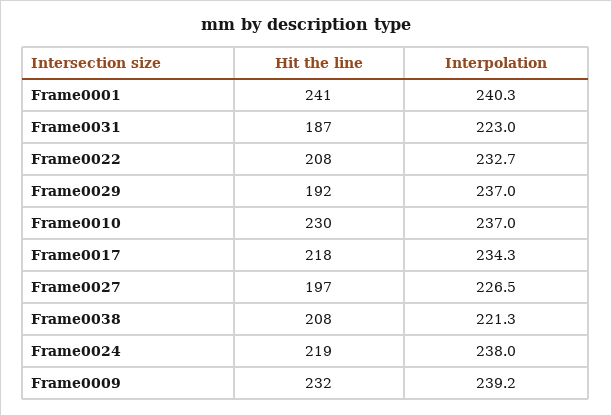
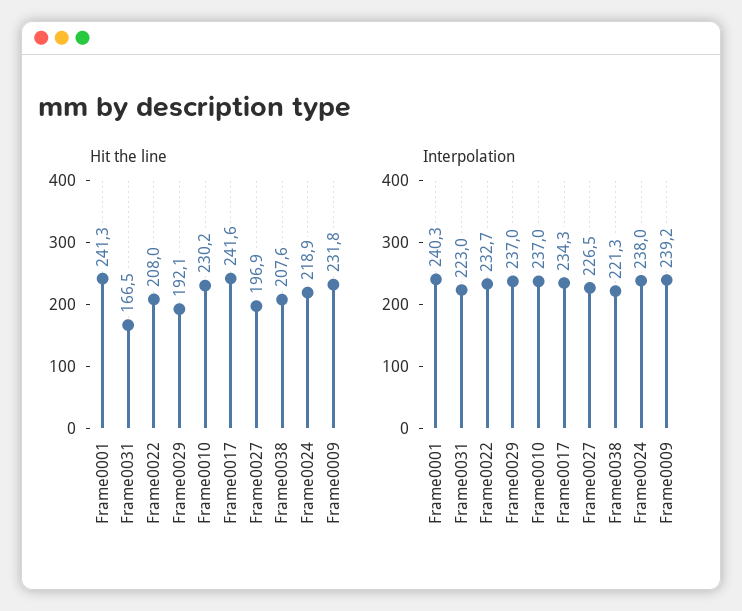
Hit the line, Frame0031: 187 -> 166.5
Hit the line, Frame0017: 218 -> 241.6

